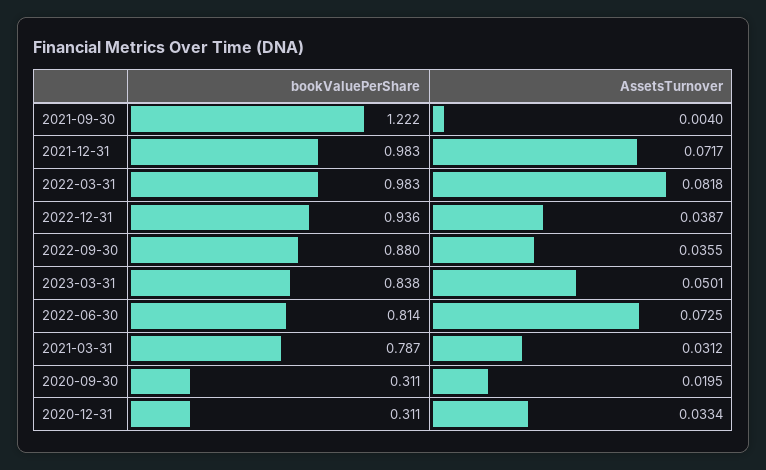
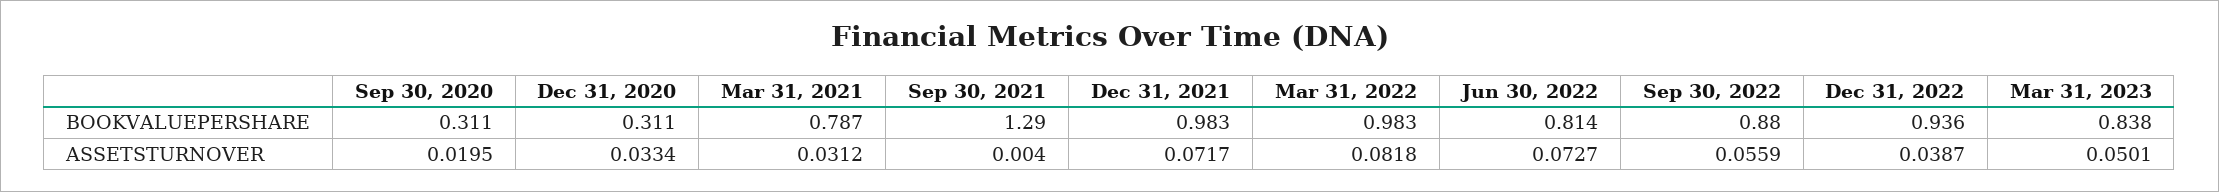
bookValuePerShare, 2021-09-30: 1.222 -> 1.29
AssetsTurnover, 2022-09-30: 0.0355 -> 0.0559
AssetsTurnover, 2022-06-30: 0.0725 -> 0.0727

